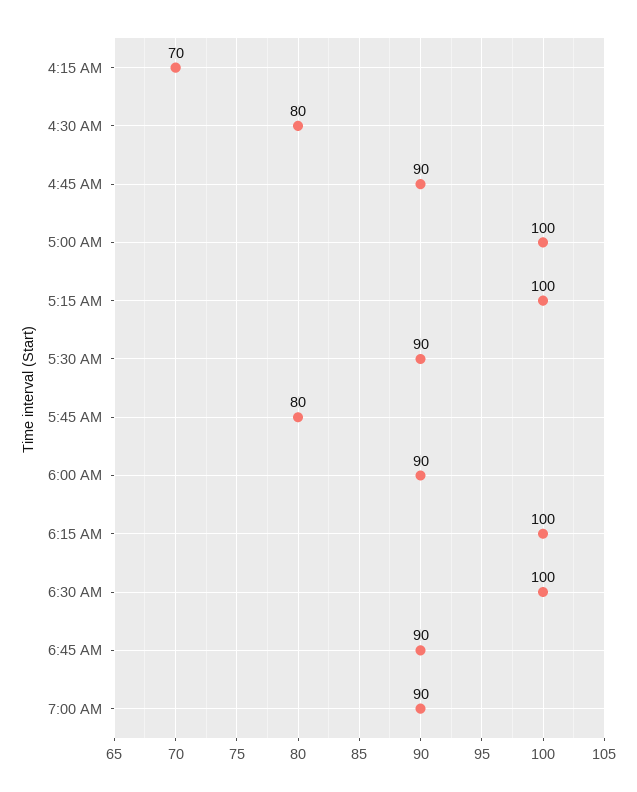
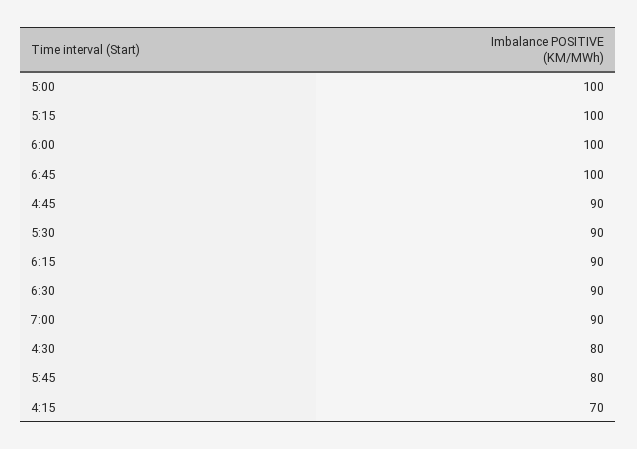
6:00 AM: 90 -> 100
6:15 AM: 100 -> 90
6:30 AM: 100 -> 90
6:45 AM: 90 -> 100

